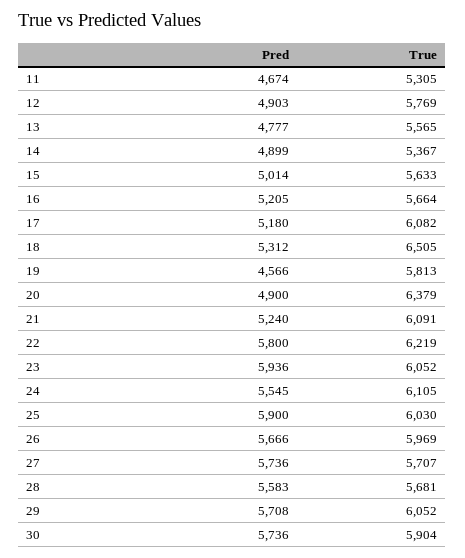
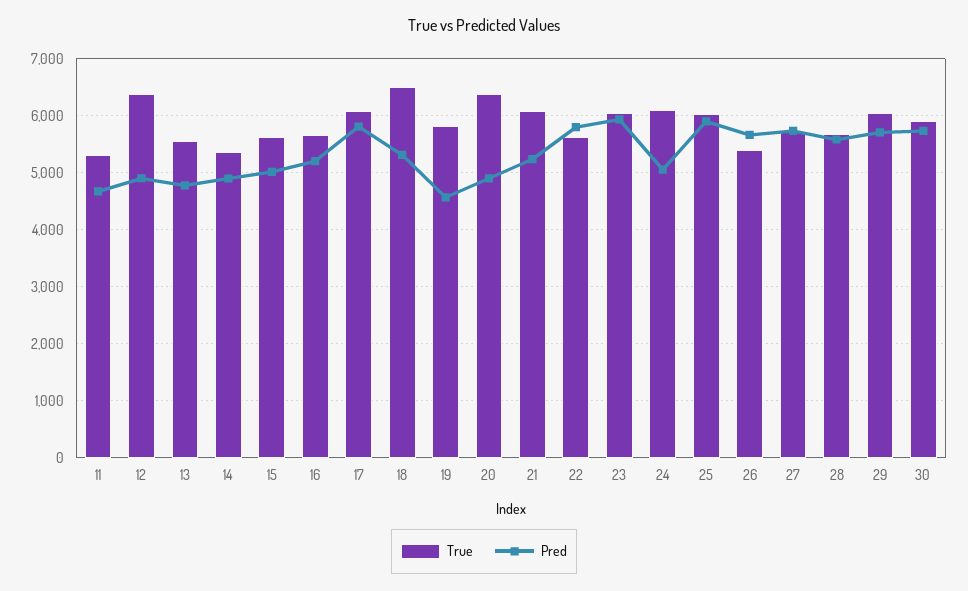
True, 12: 5769 -> 6400
Pred, 17: 5180 -> 5800
True, 22: 6219 -> 5600
Pred, 24: 5545 -> 5000
True, 26: 5969 -> 5400

